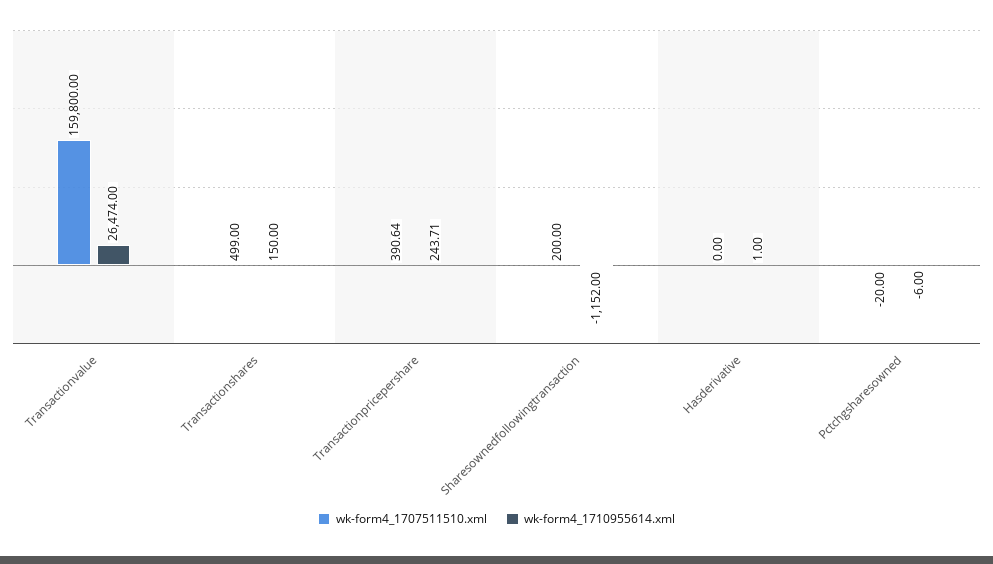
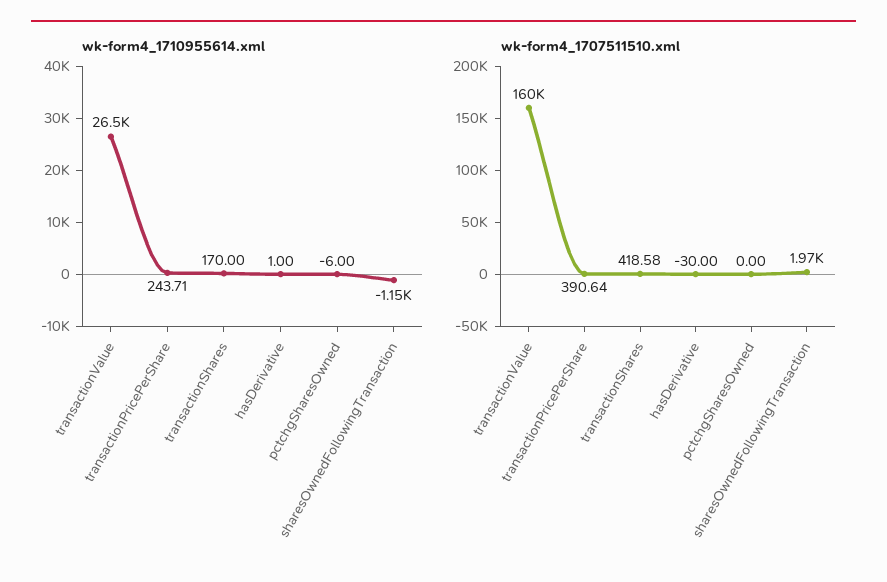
wk-form4_1707511510.xml, Transactionshares: 499 -> 418.58
wk-form4_1710955614.xml, Transactionshares: 150 -> 170
wk-form4_1707511510.xml, Sharesownedfollowingtransaction: 200 -> 1970
wk-form4_1707511510.xml, Hasderivative: 0 -> -30
wk-form4_1707511510.xml, Pctchgsharesowned: -20 -> 0

